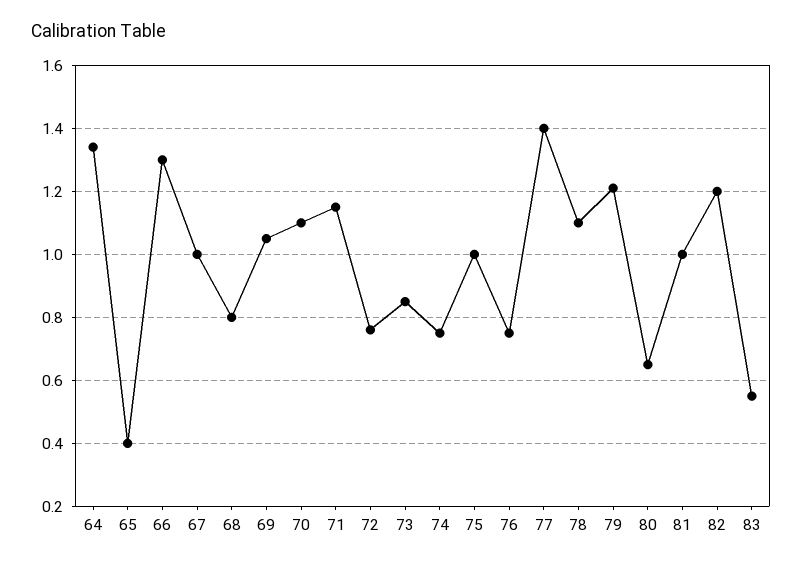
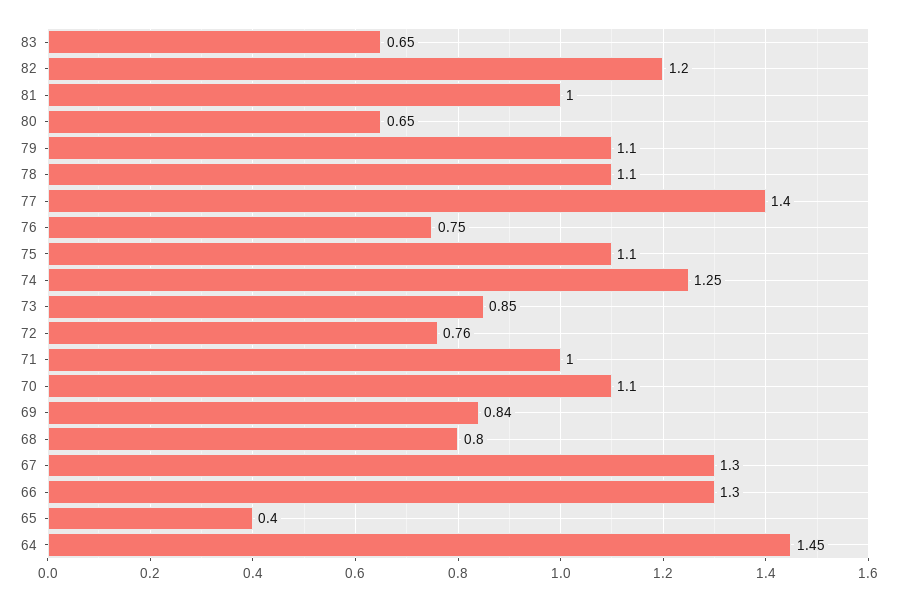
64: 1.35 -> 1.45
67: 1 -> 1.3
69: 1.05 -> 0.84
71: 1.15 -> 1
74: 0.75 -> 1.25
75: 1 -> 1.1
79: 1.2 -> 1.1
83: 0.55 -> 0.65

